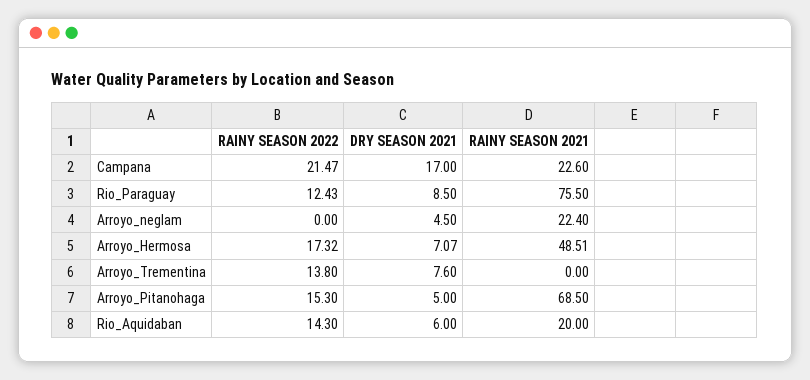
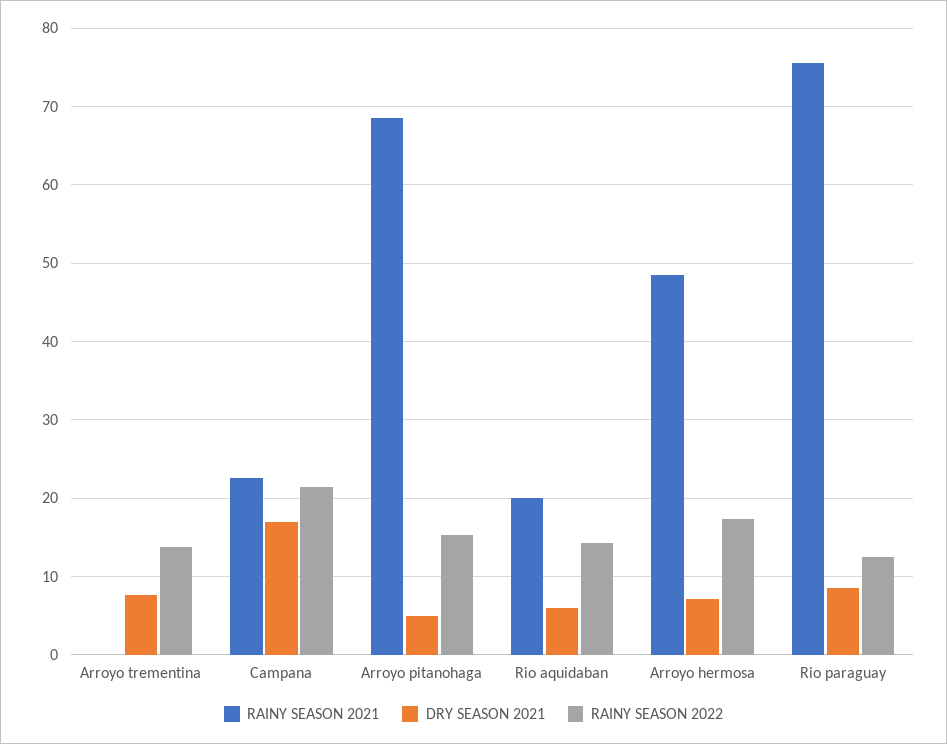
RAINY SEASON 2022, Arroyo_neglam: 0 -> none
DRY SEASON 2021, Arroyo_neglam: 4.5 -> none
RAINY SEASON 2021, Arroyo_neglam: 22.4 -> none

